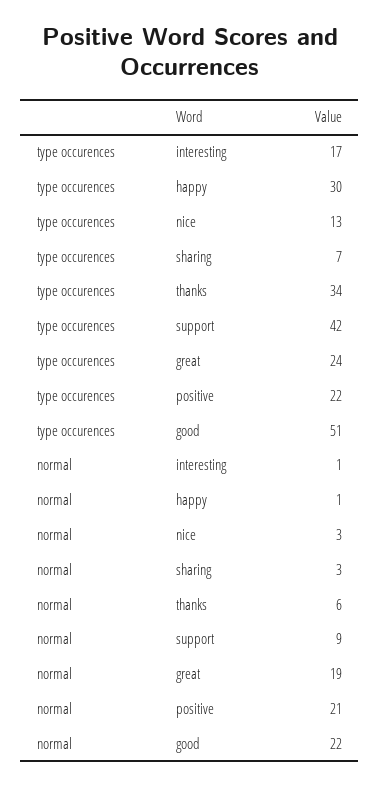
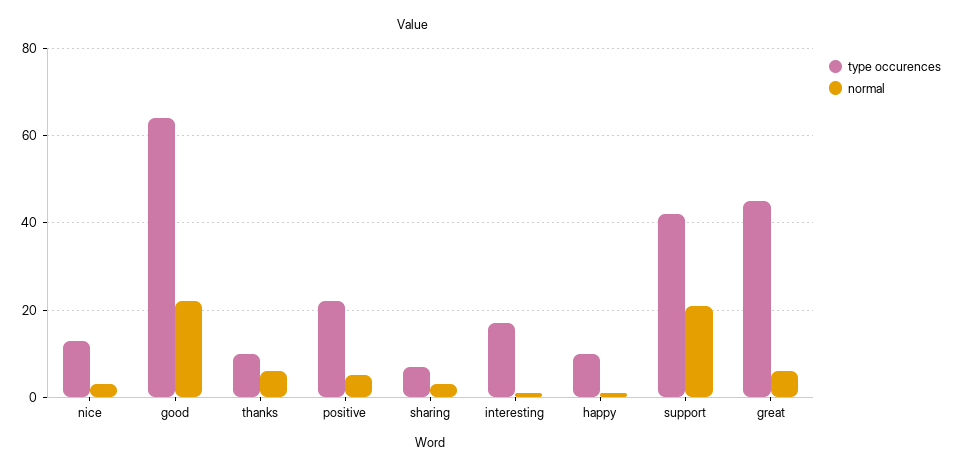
type occurences, happy: 30 -> 10
type occurences, thanks: 34 -> 10
type occurences, great: 24 -> 45
type occurences, good: 51 -> 65
normal, support: 9 -> 20
normal, great: 19 -> 5
normal, positive: 21 -> 5

